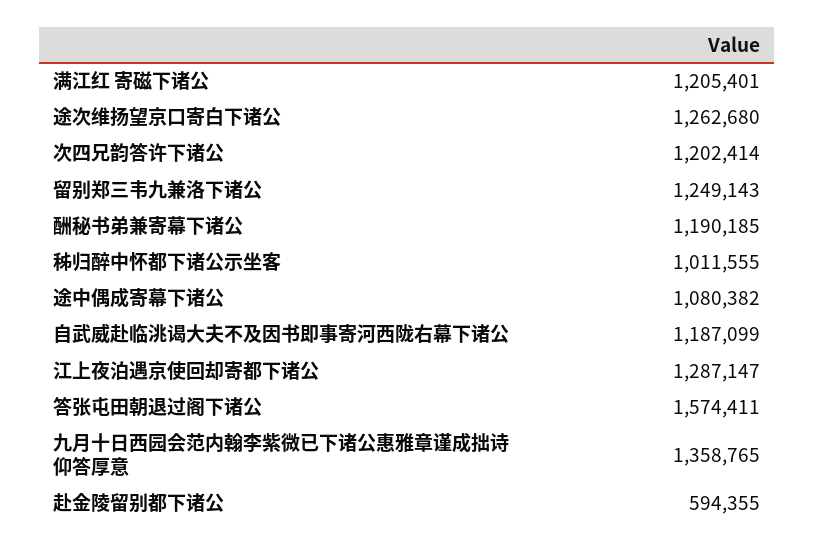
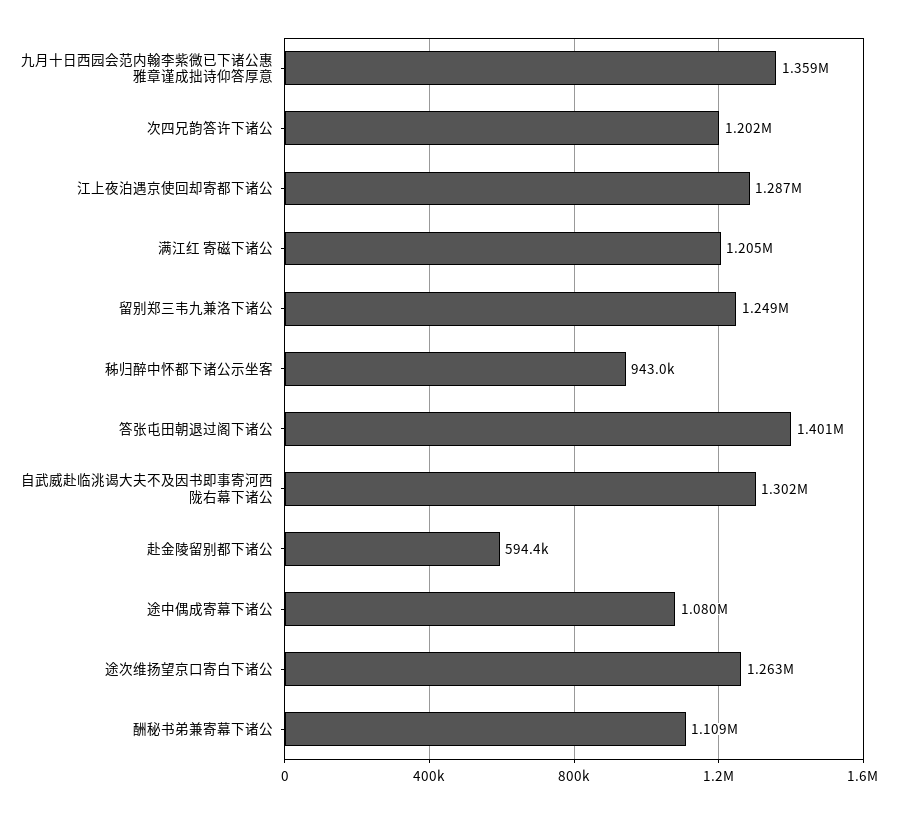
酬秘书弟兼寄幕下诸公: 1190185 -> 1109000
秭归醉中怀都下诸公示坐客: 1011555 -> 943000
自武威赴临洮谒大夫不及因书即事寄河西陇右幕下诸公: 1187099 -> 1302000
答张屯田朝退过阁下诸公: 1574411 -> 1401000

